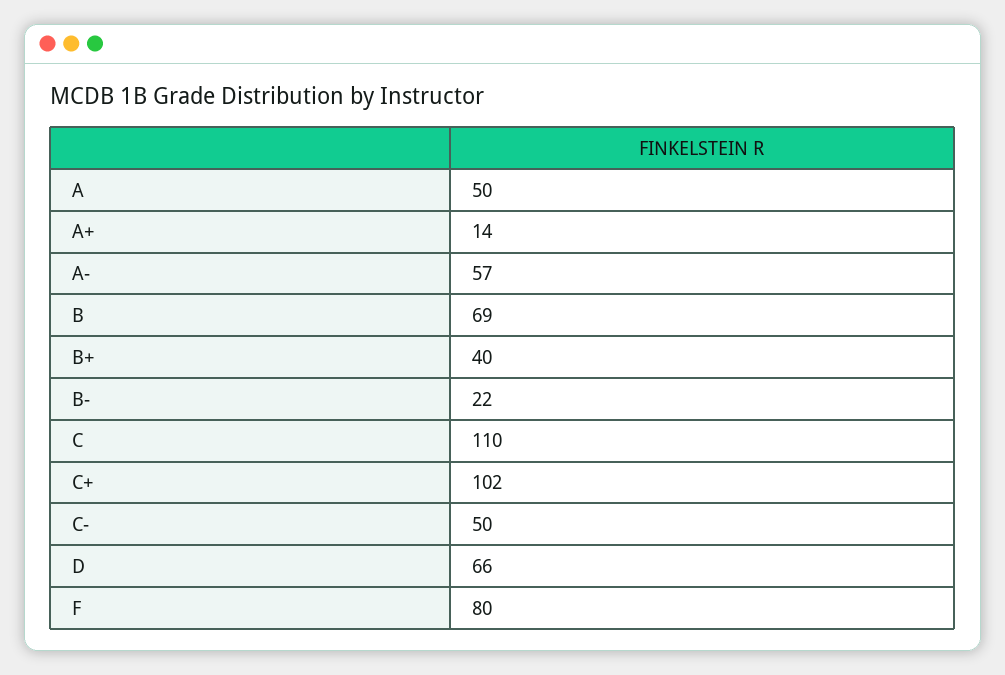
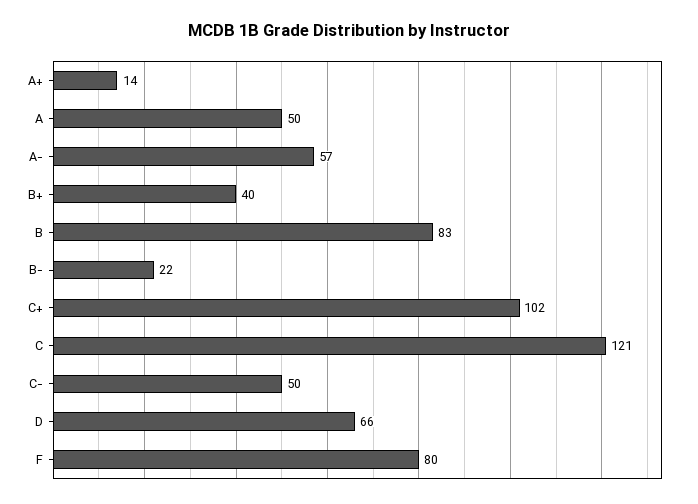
B: 69 -> 83
C: 110 -> 121

